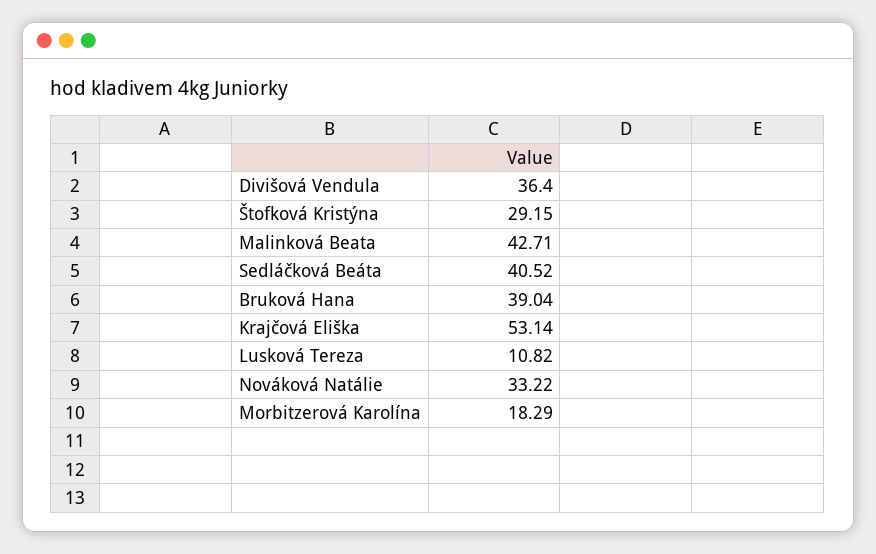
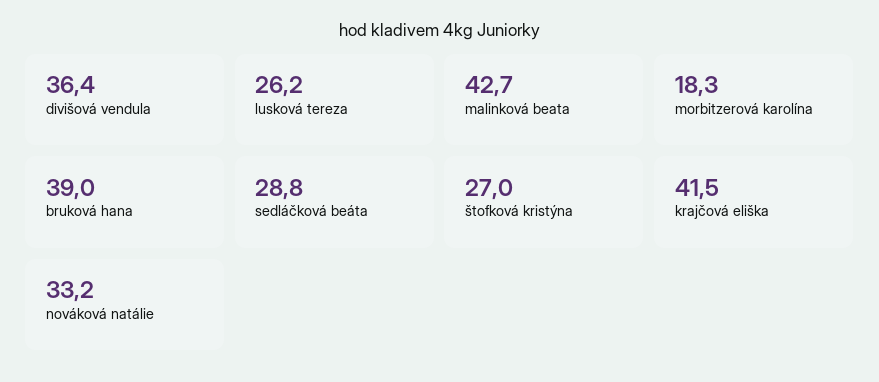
Štofková Kristýna: 29.15 -> 27
Sedláčková Beáta: 40.52 -> 28.8
Krajčová Eliška: 53.14 -> 41.5
Lusková Tereza: 10.82 -> 26.2

